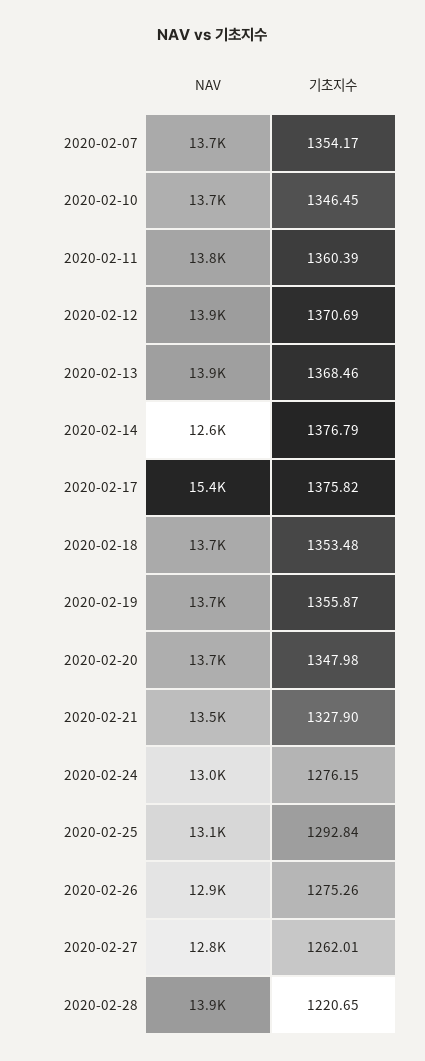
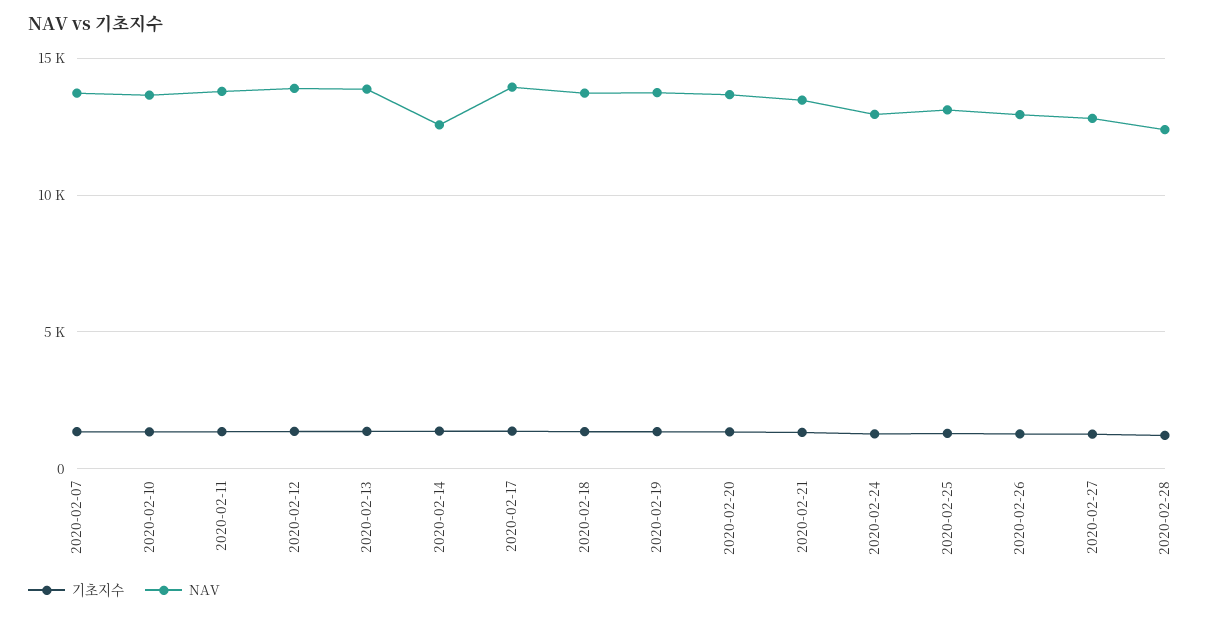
NAV, 2020-02-17: 15400 -> 14000
NAV, 2020-02-28: 13900 -> 12500

